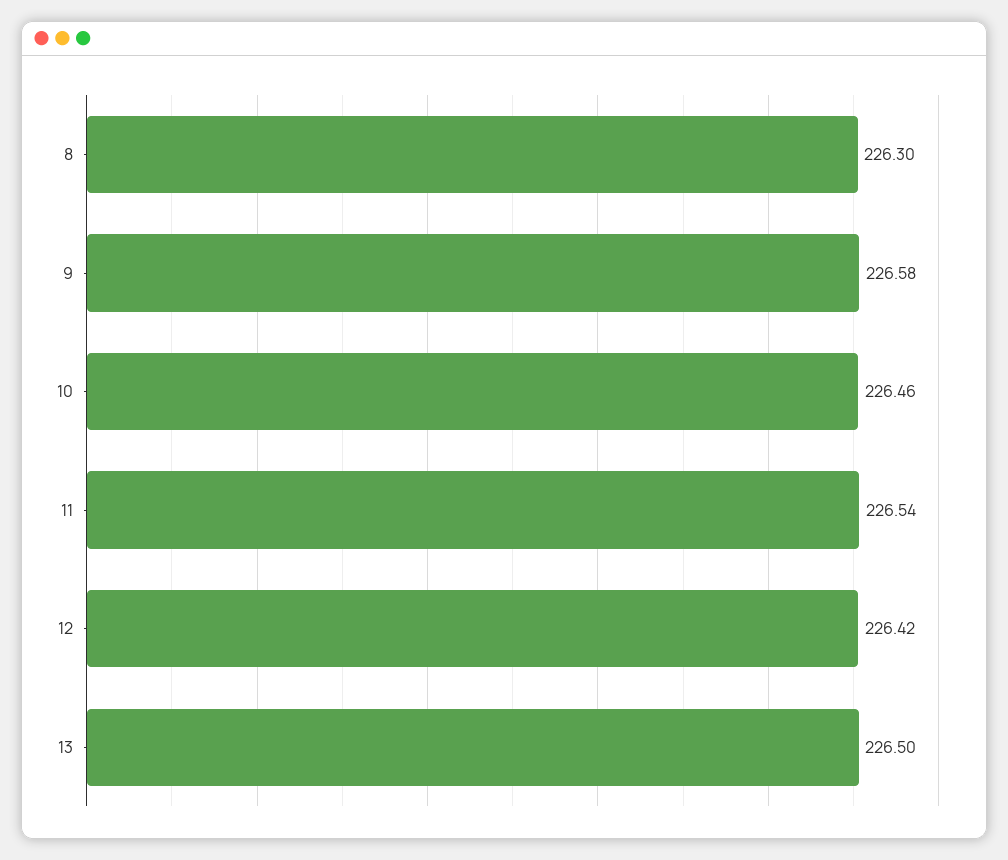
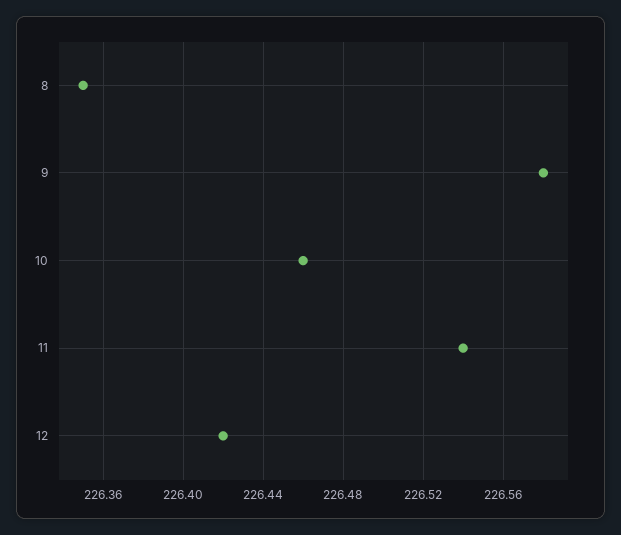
8: 226.3 -> 226.35
13: 226.5 -> none

